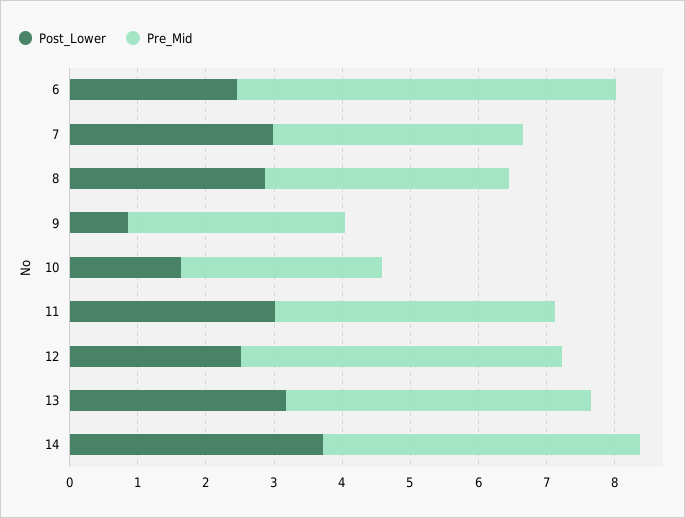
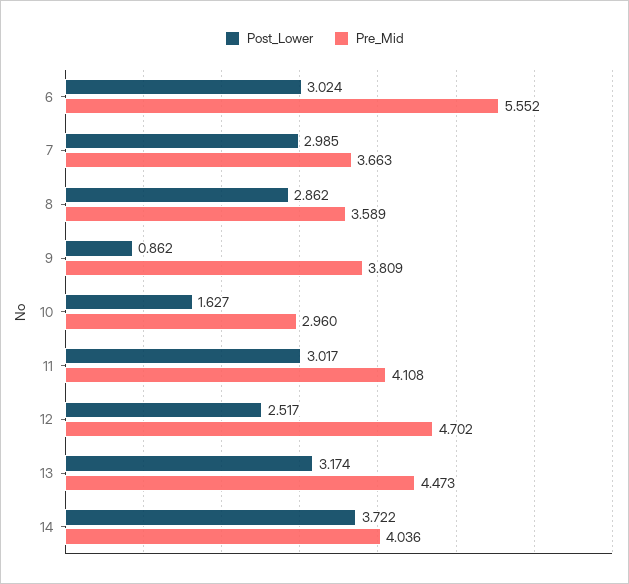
Post_Lower, 6: 2.4 -> 3.024
Pre_Mid, 9: 3.2 -> 3.809
Pre_Mid, 14: 4.6 -> 4.036

